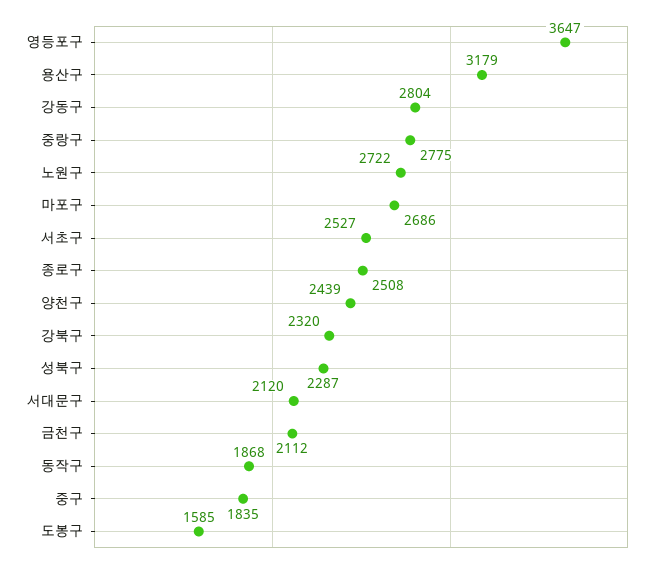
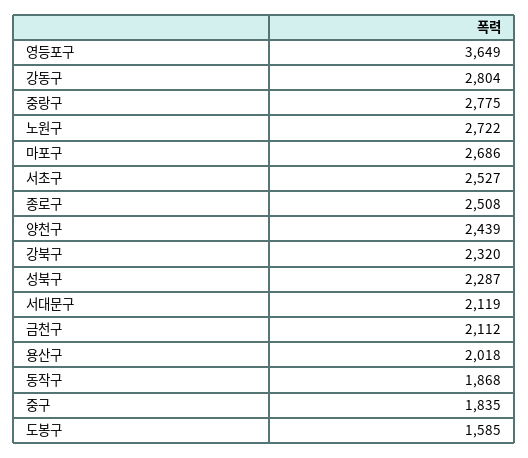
영등포구: 3647 -> 3649
용산구: 3179 -> 2018
서대문구: 2120 -> 2119

